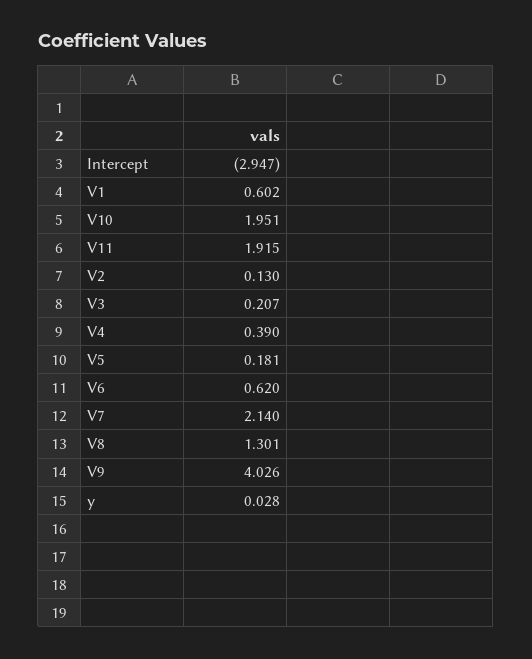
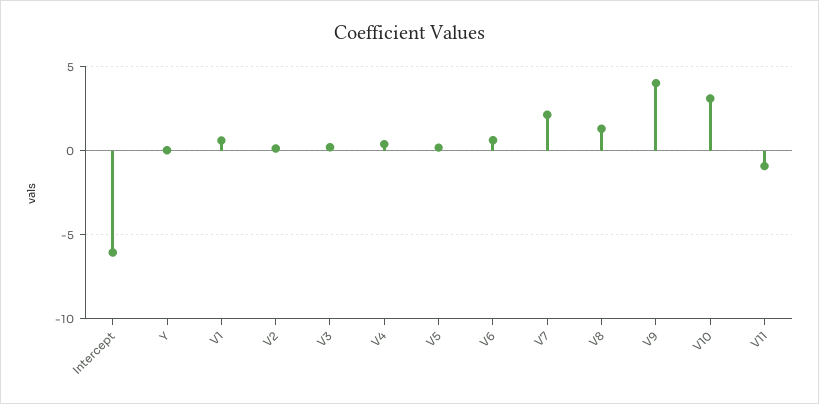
Intercept: -2.947 -> -6
V10: 1.951 -> 3
V11: 1.915 -> -1

